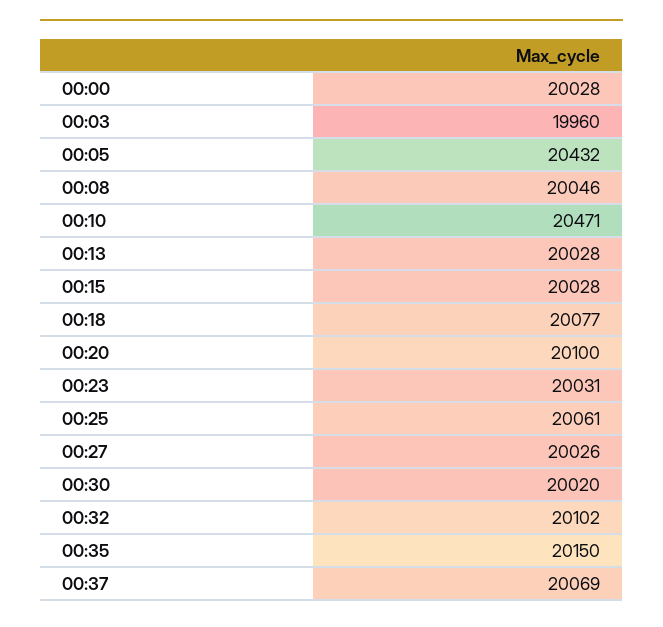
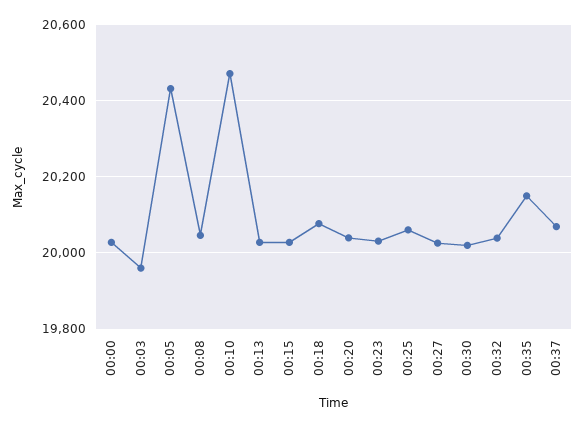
00:20: 20100 -> 20040
00:32: 20102 -> 20040

